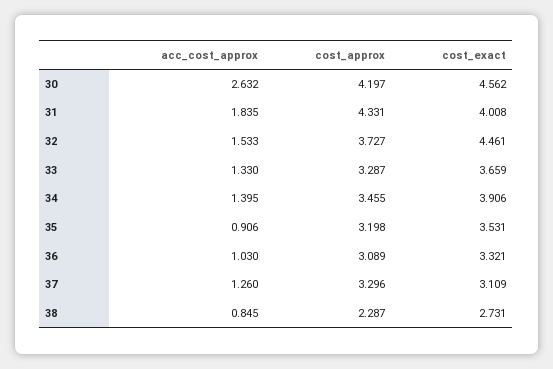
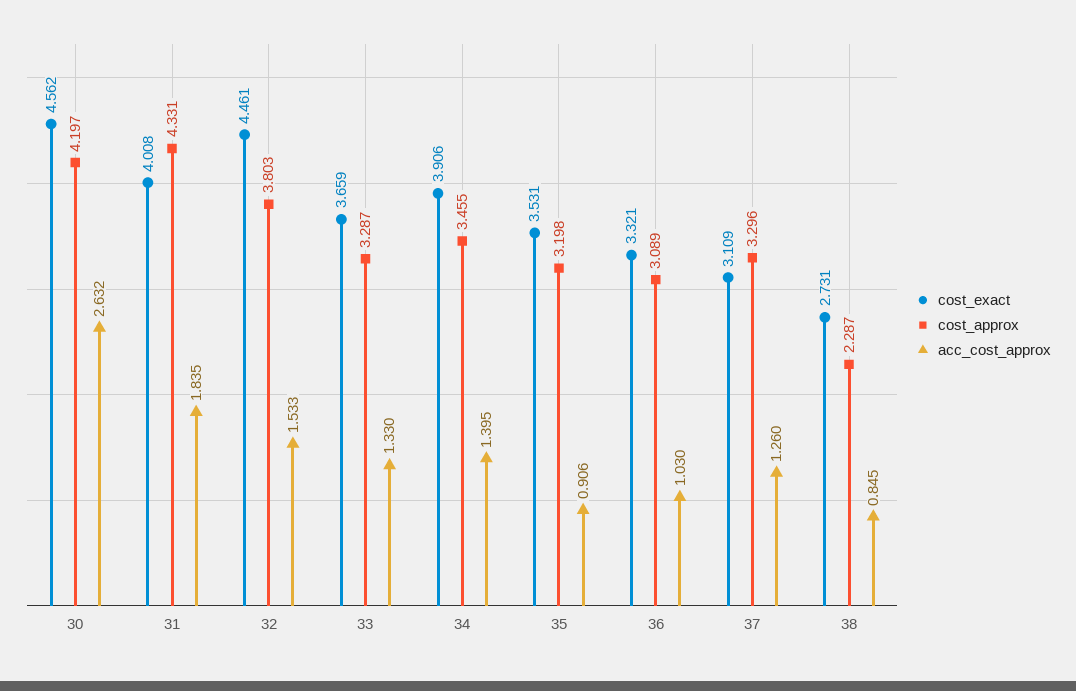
cost_approx, 32: 3.727 -> 3.803

